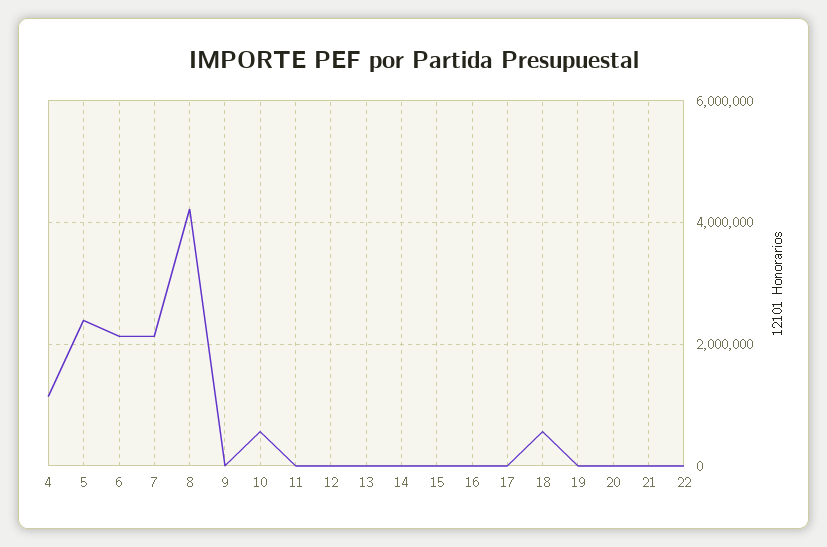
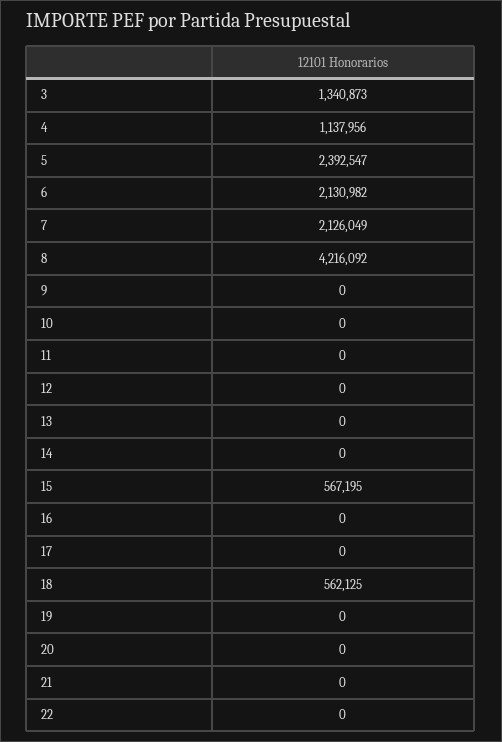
10: 600000 -> 0
15: 0 -> 567195
3: none -> 1340873

